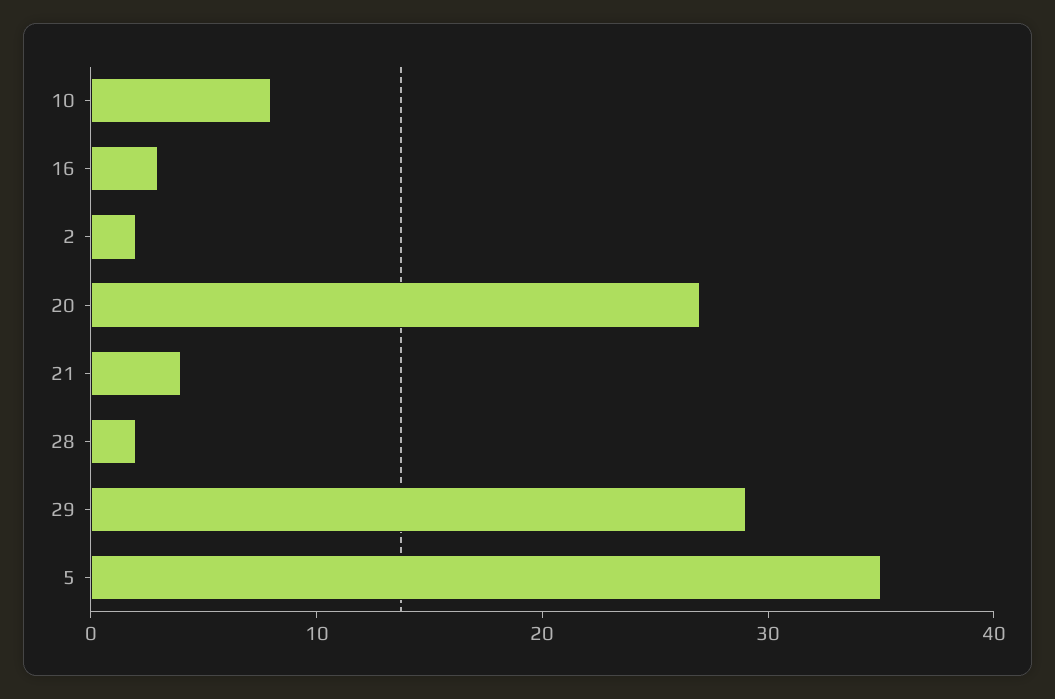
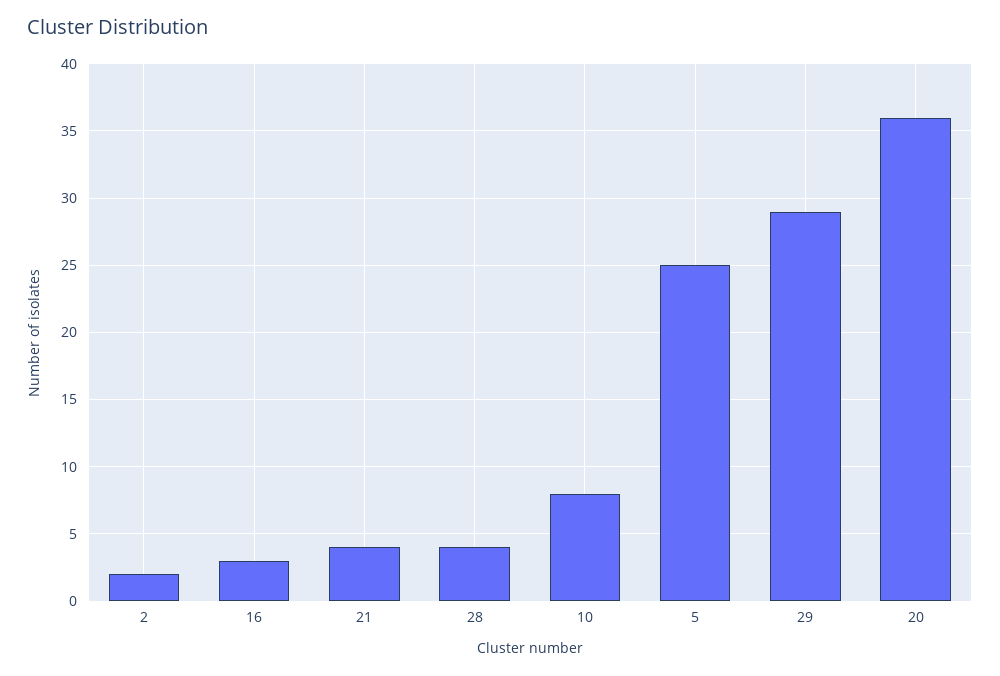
20: 27 -> 36
28: 2 -> 4
5: 35 -> 25

